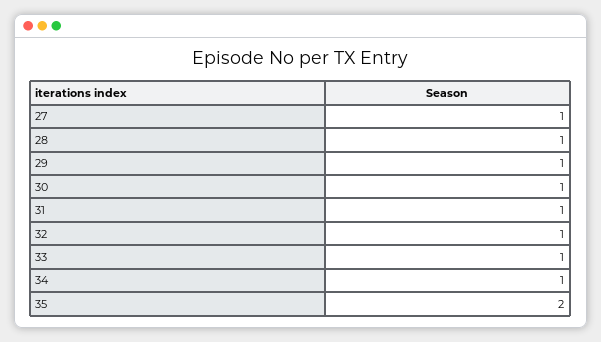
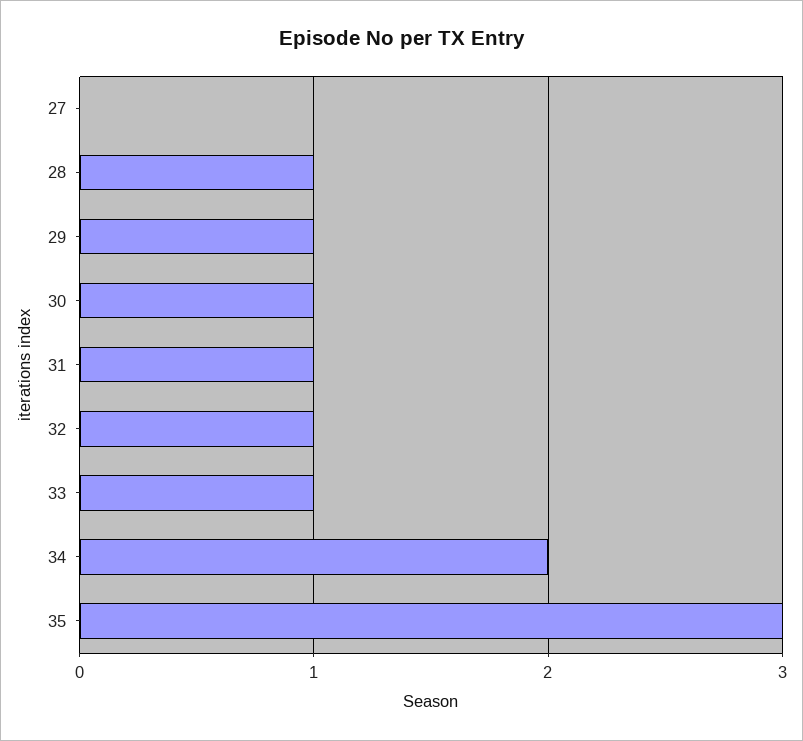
27: 1 -> 0
34: 1 -> 2
35: 2 -> 3

